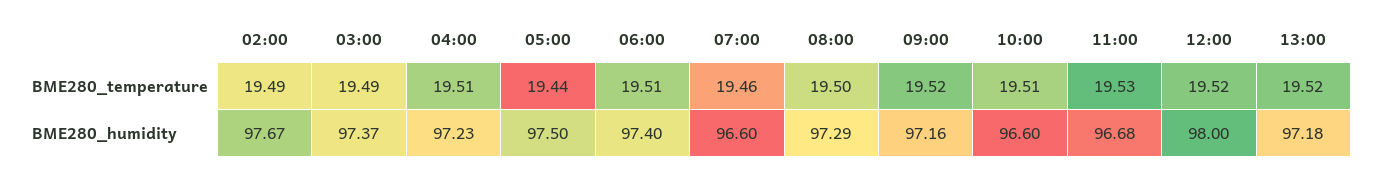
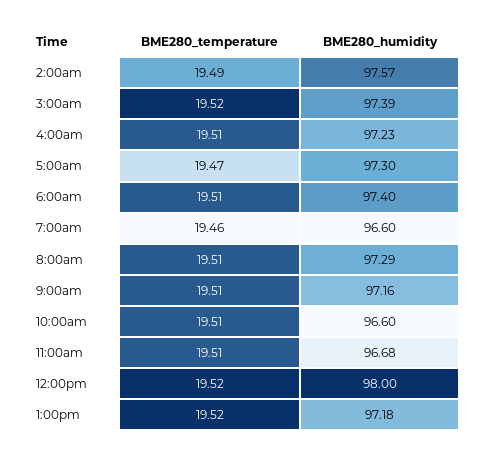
03:00, BME280_temperature: 19.49 -> 19.52
05:00, BME280_temperature: 19.44 -> 19.47
08:00, BME280_temperature: 19.5 -> 19.51
09:00, BME280_temperature: 19.52 -> 19.51
11:00, BME280_temperature: 19.53 -> 19.51
02:00, BME280_humidity: 97.67 -> 97.57
03:00, BME280_humidity: 97.37 -> 97.39
05:00, BME280_humidity: 97.5 -> 97.3

